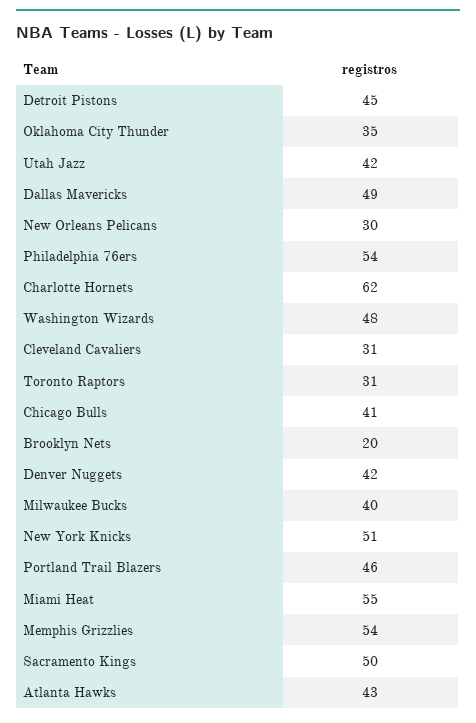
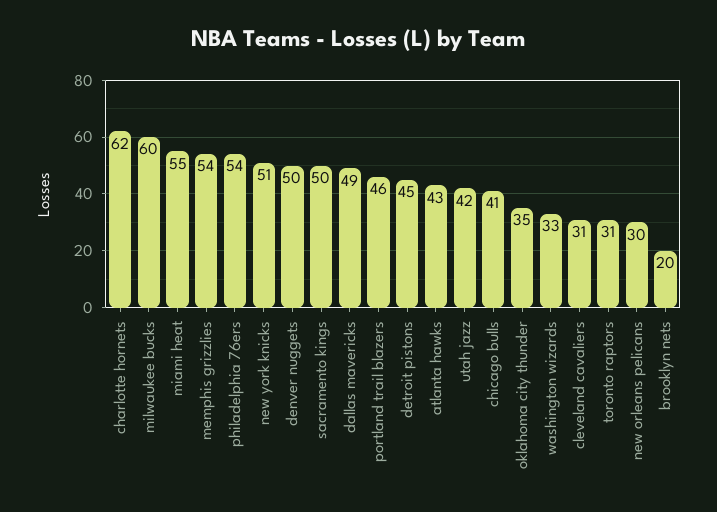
Washington Wizards: 48 -> 33
Denver Nuggets: 42 -> 50
Milwaukee Bucks: 40 -> 60

